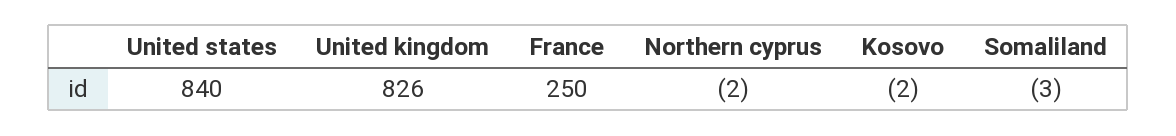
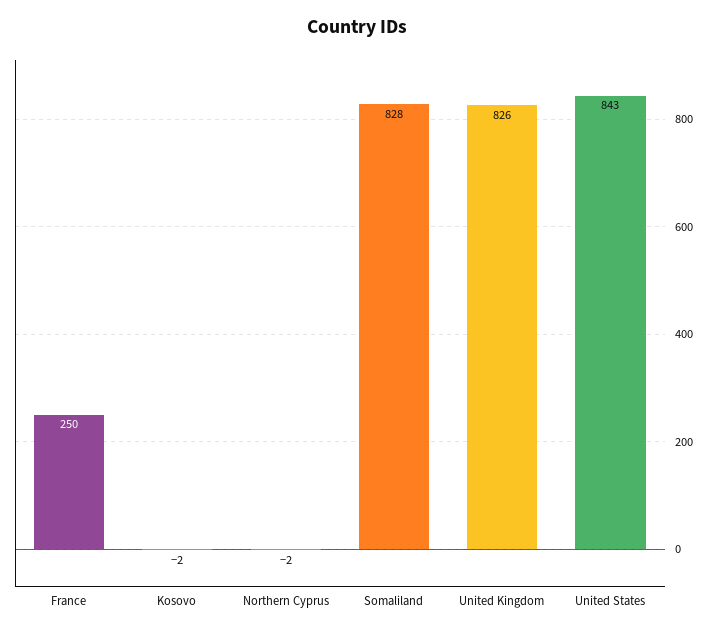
United states: 840 -> 843
Somaliland: -3 -> 828

